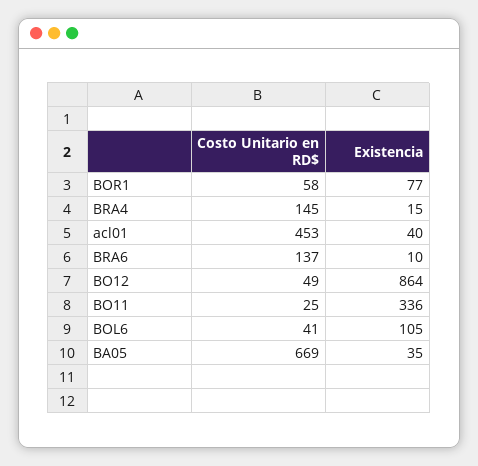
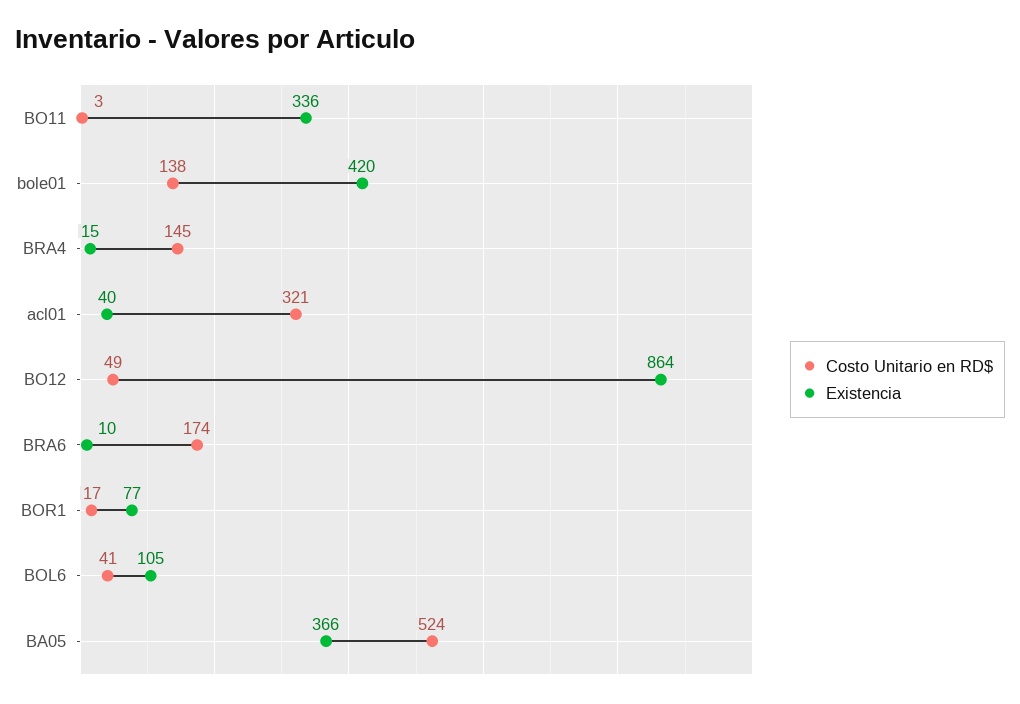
Costo Unitario en RD$, BOR1: 58 -> 17
Costo Unitario en RD$, acl01: 453 -> 321
Costo Unitario en RD$, BRA6: 137 -> 174
Costo Unitario en RD$, BO11: 25 -> 3
Costo Unitario en RD$, BA05: 669 -> 524
Existencia, BA05: 35 -> 366
Costo Unitario en RD$, bole01: none -> 138
Existencia, bole01: none -> 420

